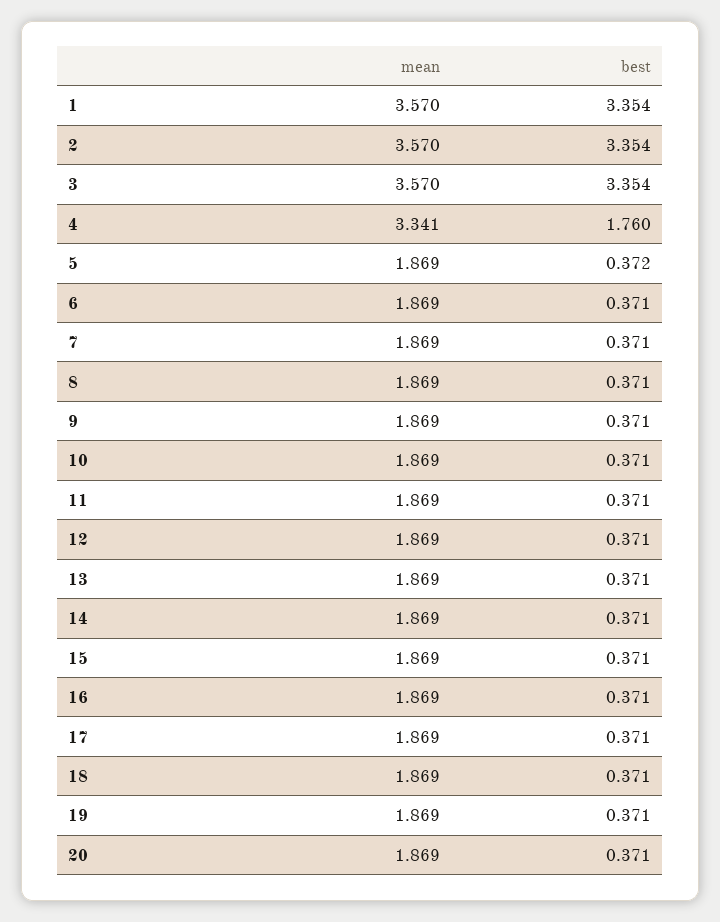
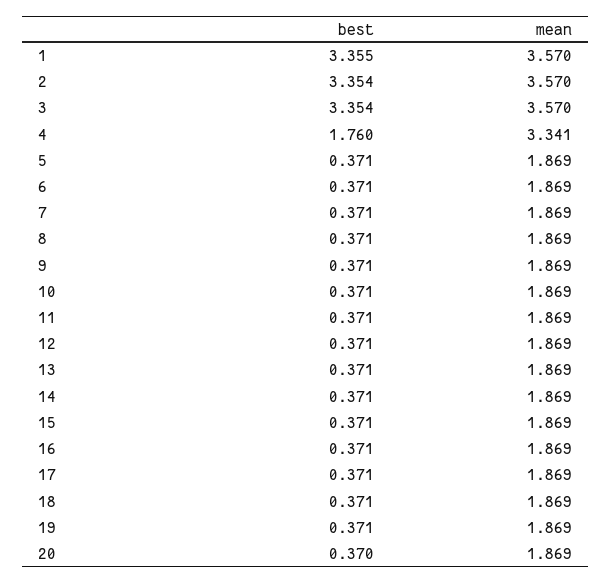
best, 1: 3.354 -> 3.355
best, 5: 0.372 -> 0.371
best, 20: 0.371 -> 0.37

